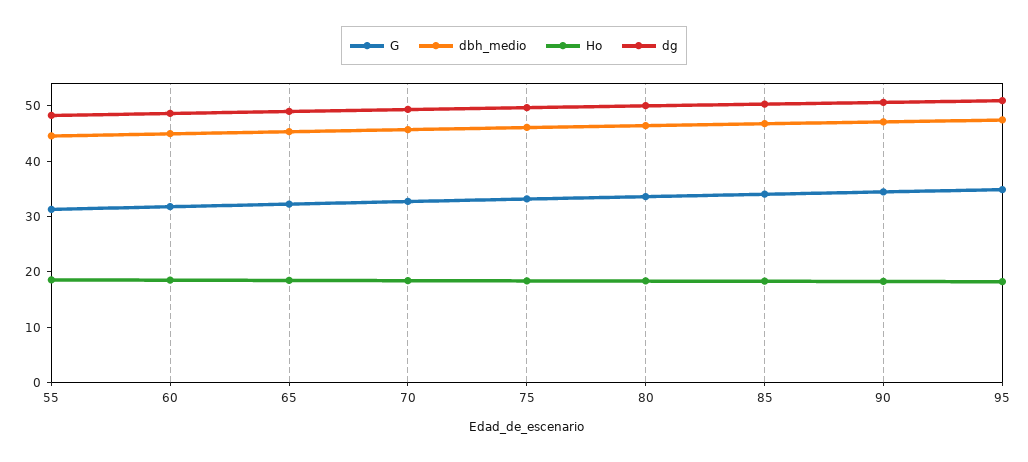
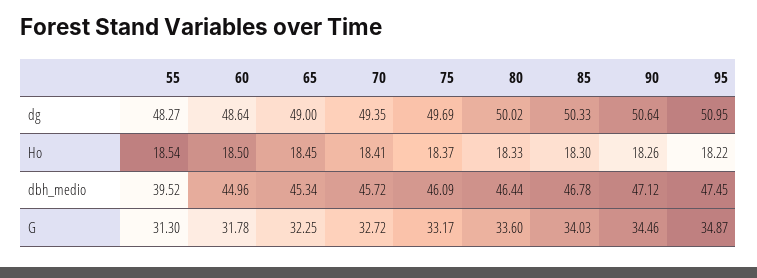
dbh_medio, 55: 44 -> 39.52

